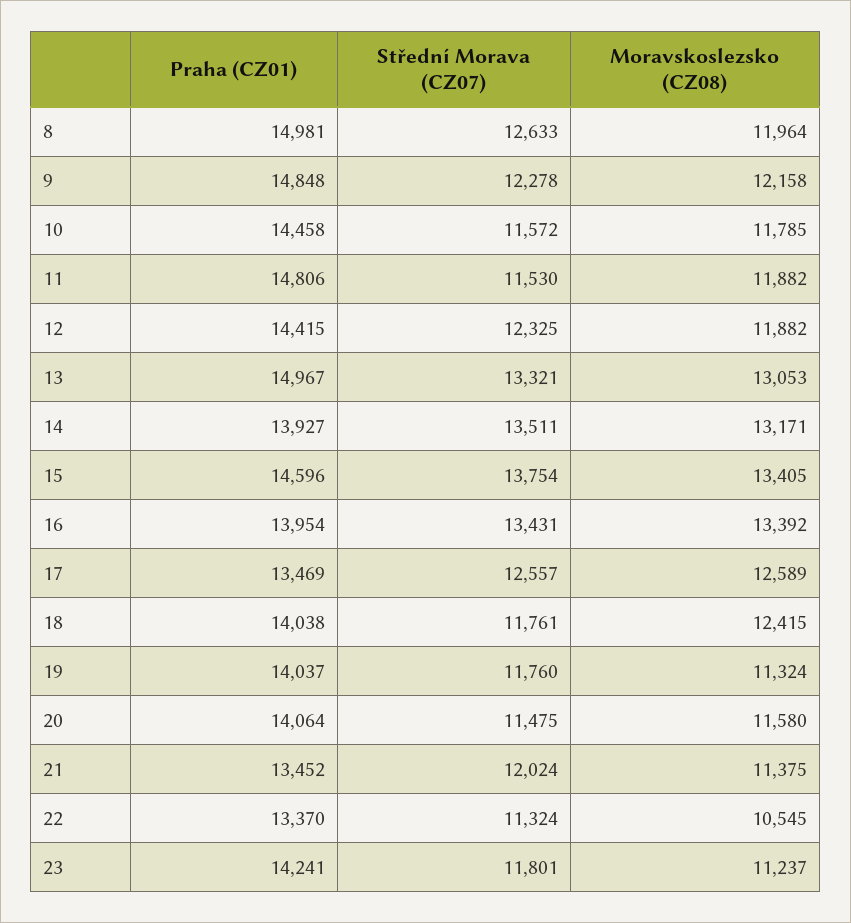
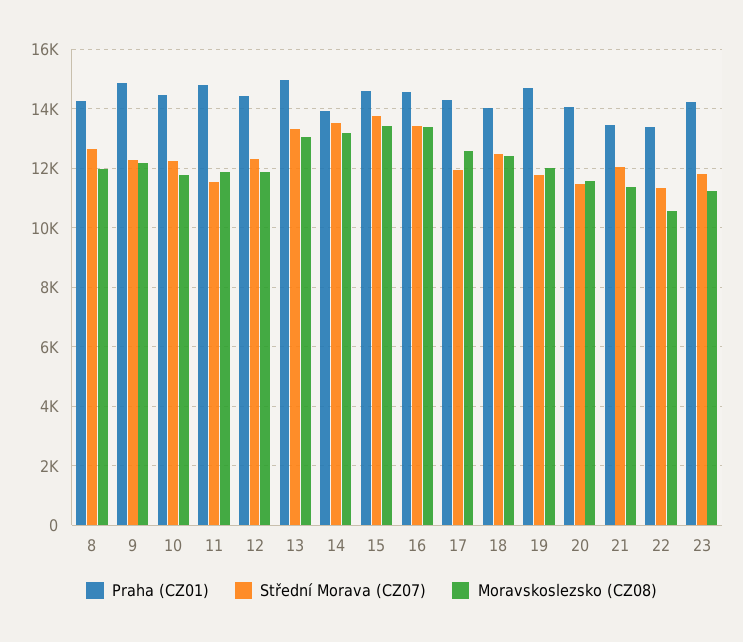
Praha (CZ01), 8: 14981 -> 14250
Střední Morava (CZ07), 10: 11572 -> 12250
Praha (CZ01), 16: 13954 -> 14500
Praha (CZ01), 17: 13469 -> 14250
Střední Morava (CZ07), 17: 12557 -> 12000
Střední Morava (CZ07), 18: 11761 -> 12500
Praha (CZ01), 19: 14037 -> 14750
Moravskoslezsko (CZ08), 19: 11324 -> 12000

